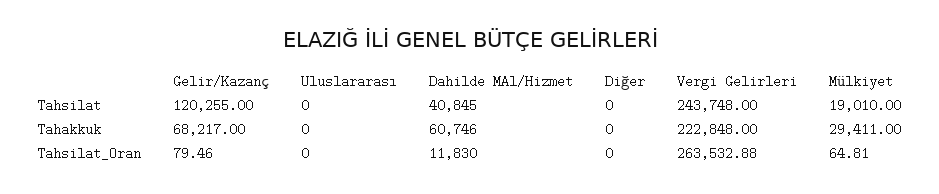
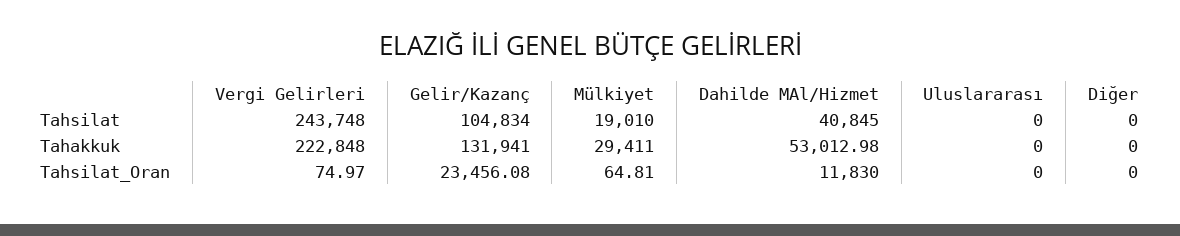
Gelir/Kazanç, Tahsilat: 120255 -> 104834
Gelir/Kazanç, Tahakkuk: 68217 -> 131941
Dahilde MAl/Hizmet, Tahakkuk: 60746 -> 53012.98
Gelir/Kazanç, Tahsilat_Oran: 79.46 -> 23456.08
Vergi Gelirleri, Tahsilat_Oran: 263532.88 -> 74.97

